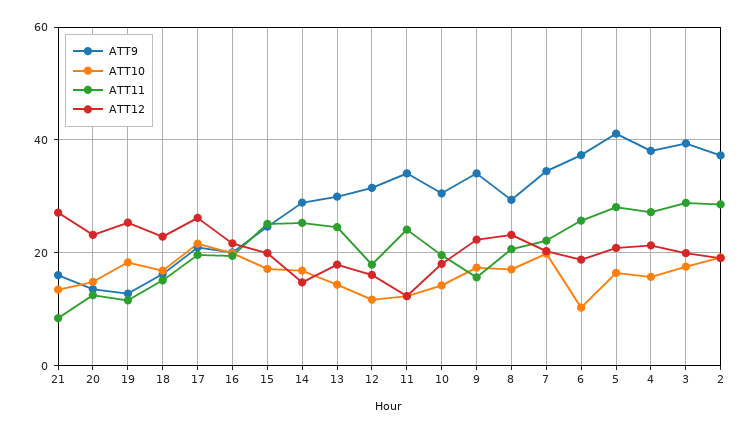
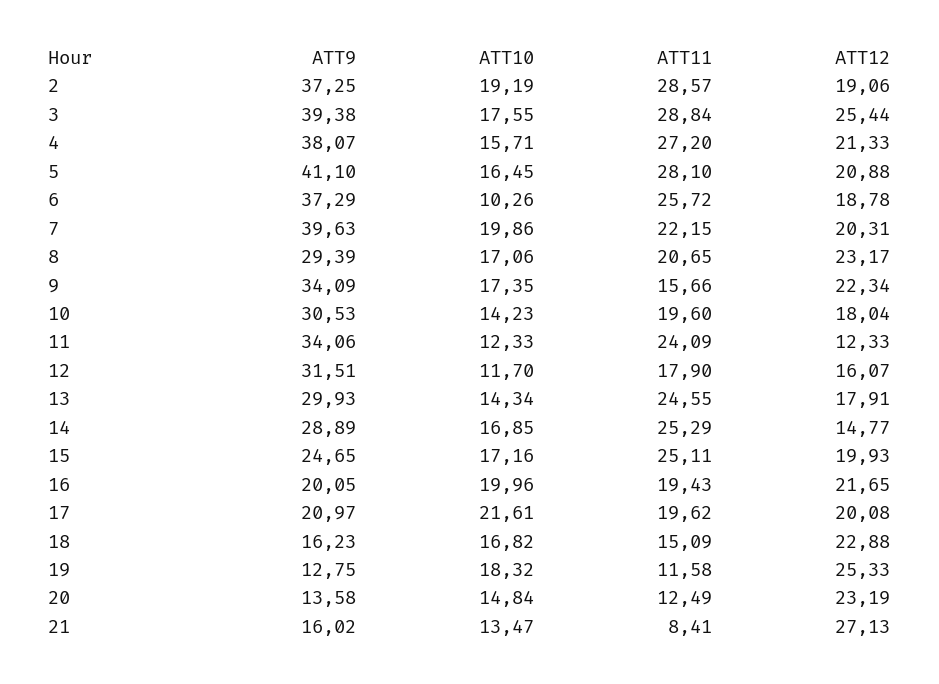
ATT12, 17: 26 -> 20.08
ATT9, 7: 34 -> 39.63
ATT12, 3: 20 -> 25.44

